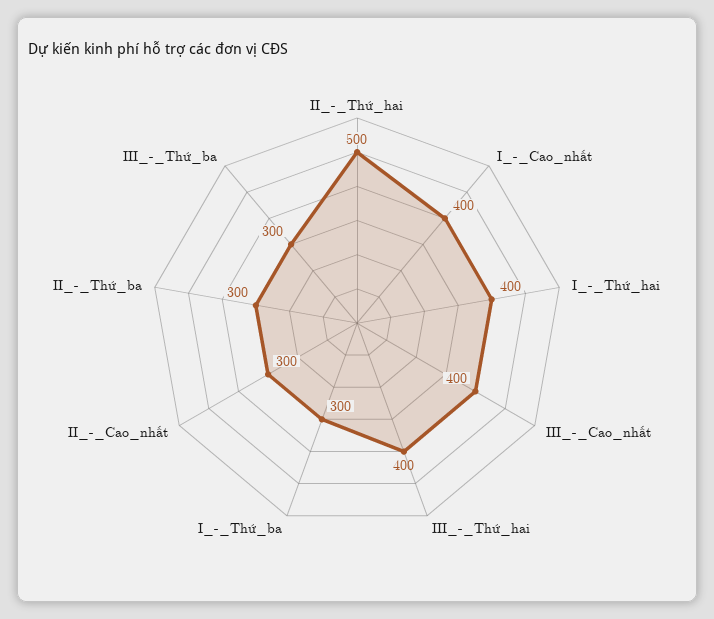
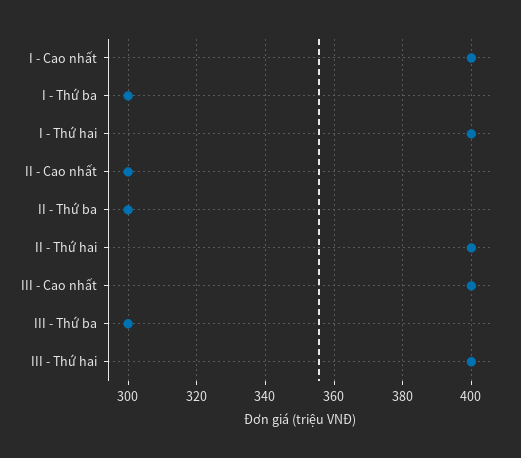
II_-_Thứ_hai: 500 -> 400

